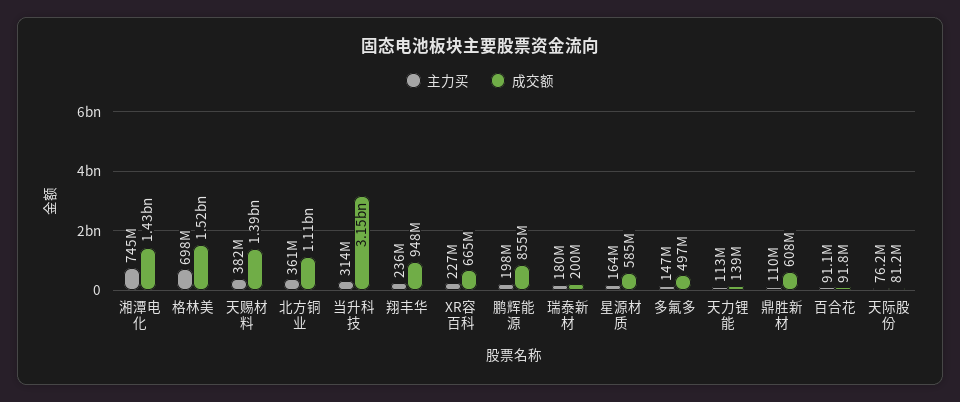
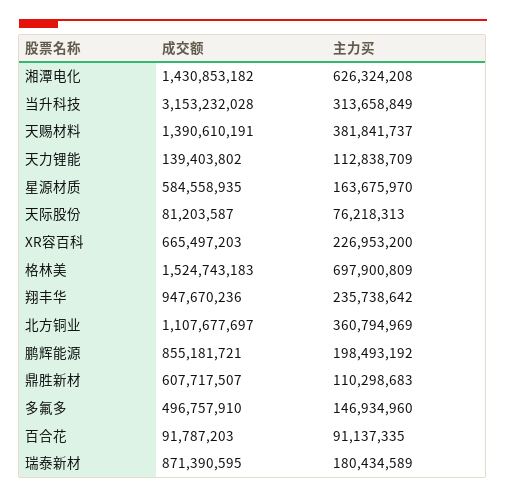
主力买, 湘潭电化: 745000000 -> 626324208
成交额, 瑞泰新材: 200000000 -> 871390595

